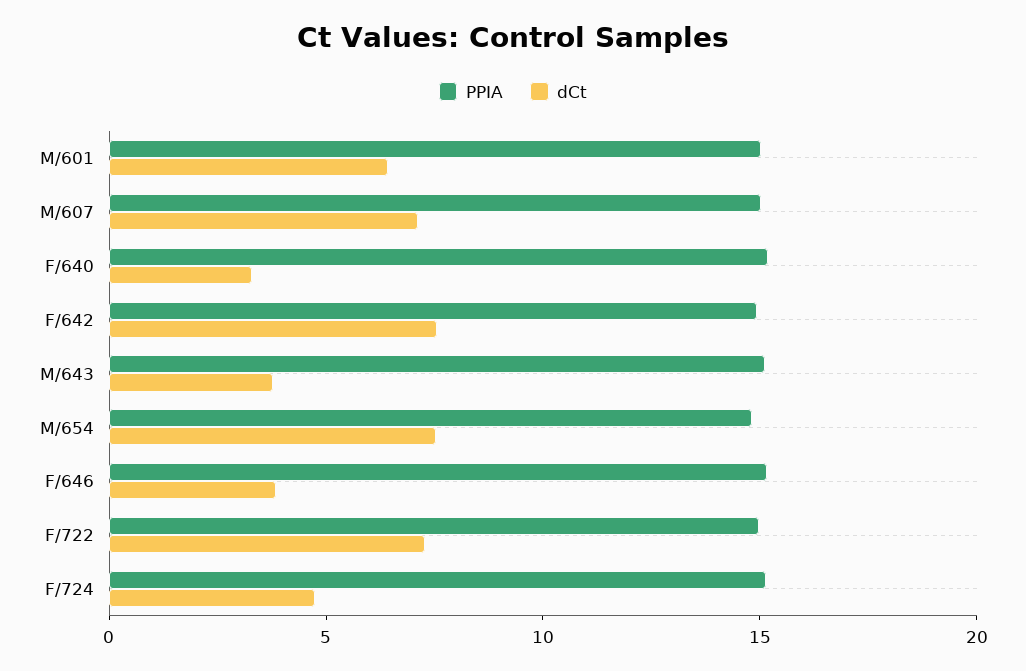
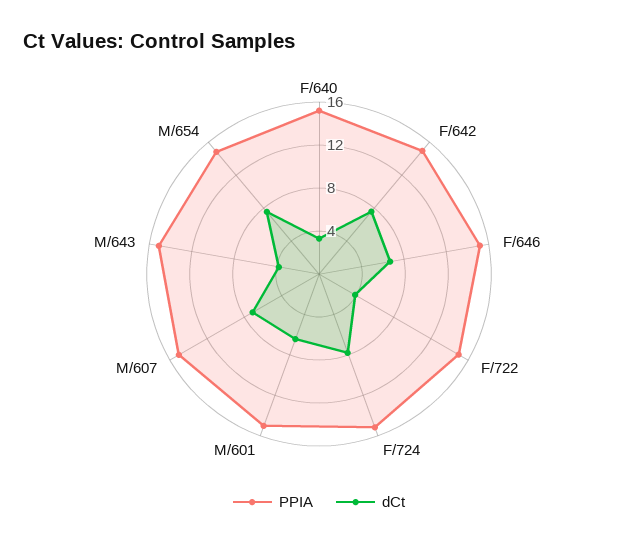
dCt, F/646: 4 -> 7
dCt, F/722: 7 -> 4
dCt, F/724: 5 -> 8

